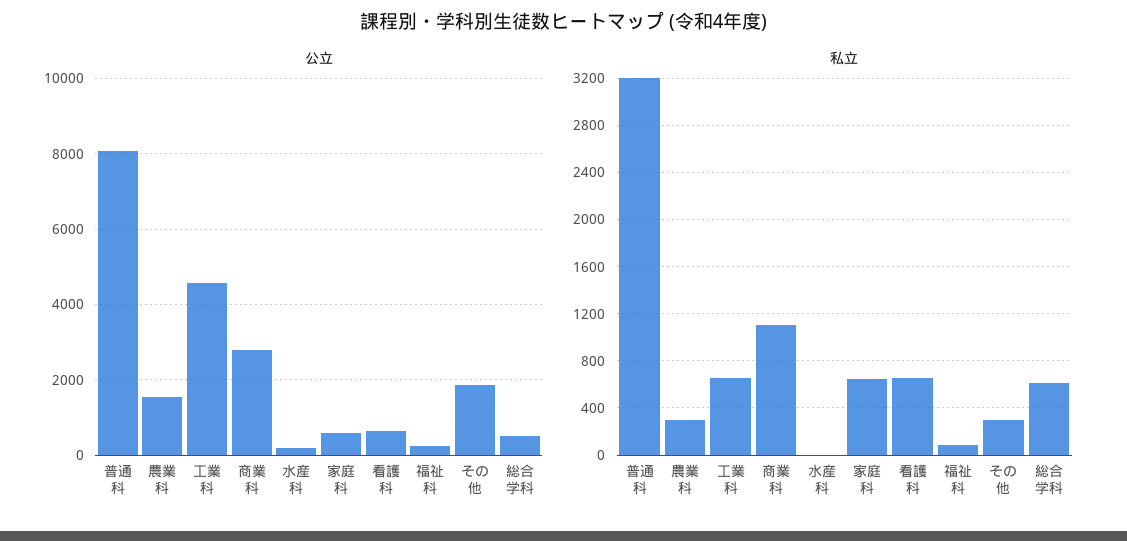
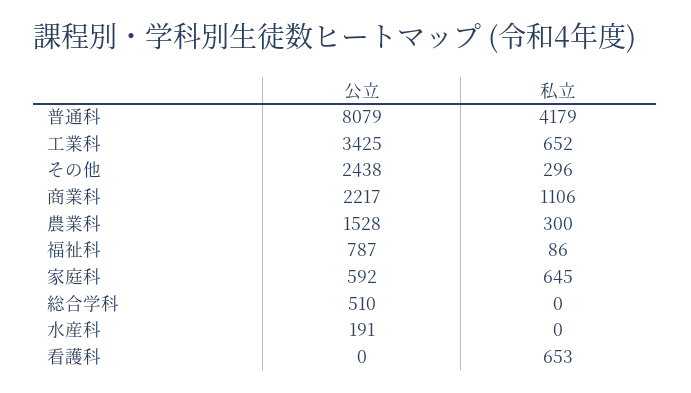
公立, 工業科: 4600 -> 3425
公立, 商業科: 2800 -> 2217
公立, 看護科: 600 -> 0
公立, 福祉科: 200 -> 787
公立, その他: 1800 -> 2438
私立, 普通科: 3200 -> 4179
私立, 総合学科: 600 -> 0

